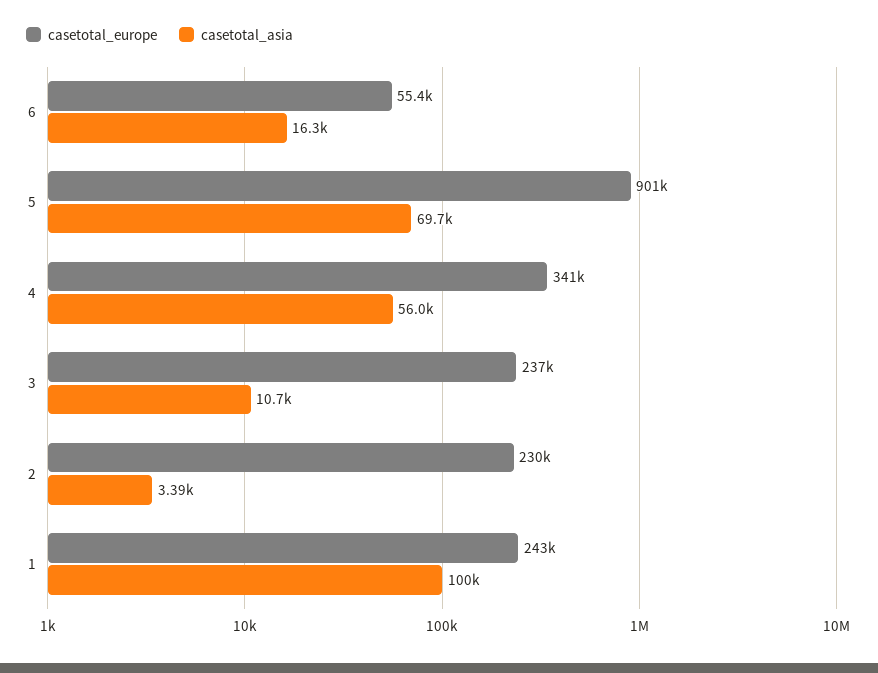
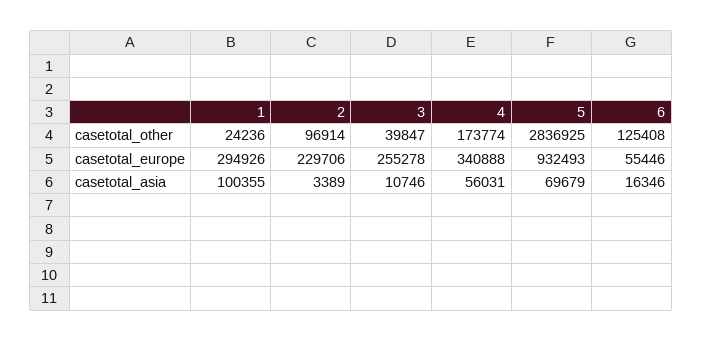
casetotal_europe, 5: 901000 -> 932493
casetotal_europe, 3: 237000 -> 255278
casetotal_europe, 1: 243000 -> 294926
casetotal_other, 1: none -> 24236
casetotal_other, 2: none -> 96914
casetotal_other, 3: none -> 39847
casetotal_other, 4: none -> 173774
casetotal_other, 5: none -> 2836925
casetotal_other, 6: none -> 125408

